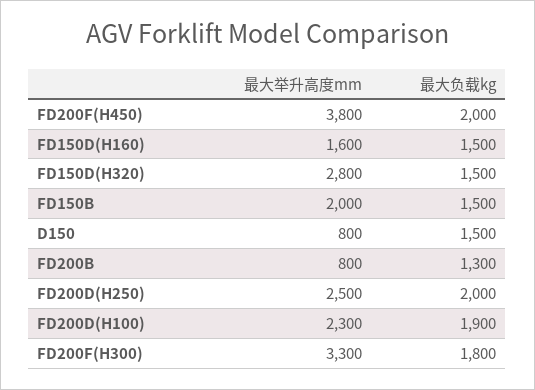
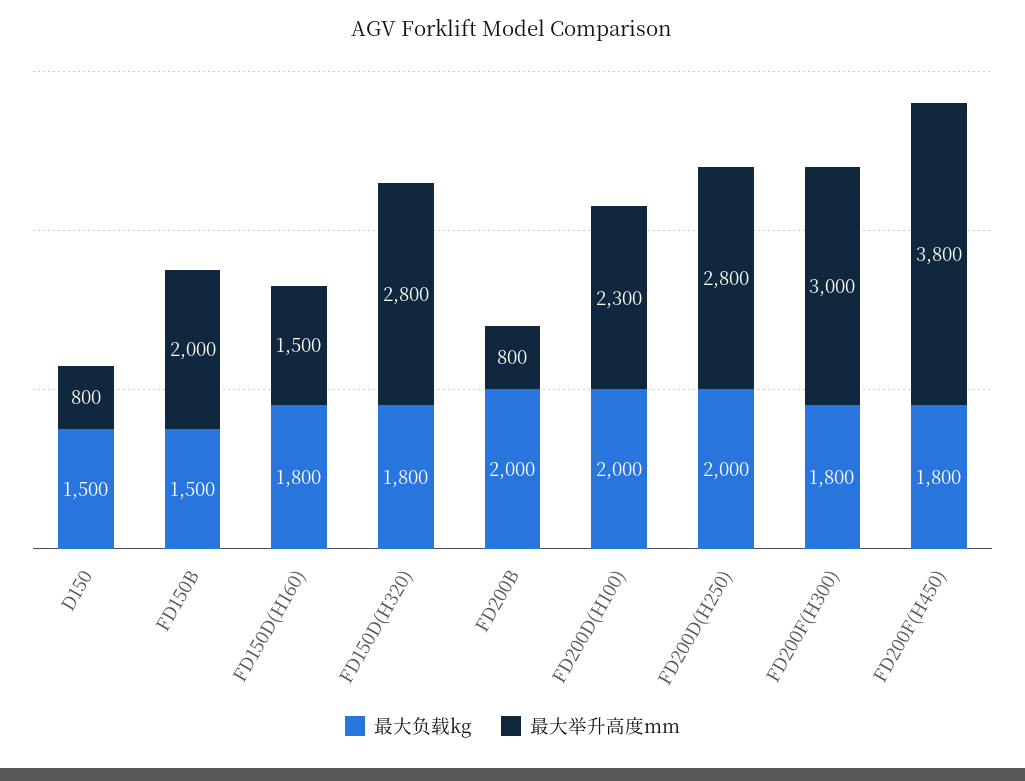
最大负载kg, FD200F(H450): 2000 -> 1800
最大举升高度mm, FD150D(H160): 1600 -> 1500
最大负载kg, FD150D(H160): 1500 -> 1800
最大负载kg, FD150D(H320): 1500 -> 1800
最大负载kg, FD200B: 1300 -> 2000
最大举升高度mm, FD200D(H250): 2500 -> 2800
最大负载kg, FD200D(H100): 1900 -> 2000
最大举升高度mm, FD200F(H300): 3300 -> 3000

